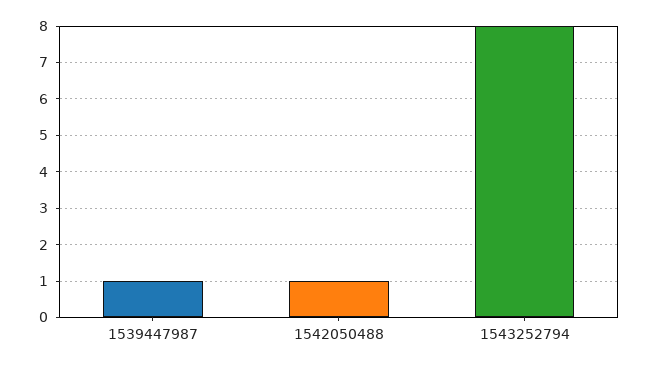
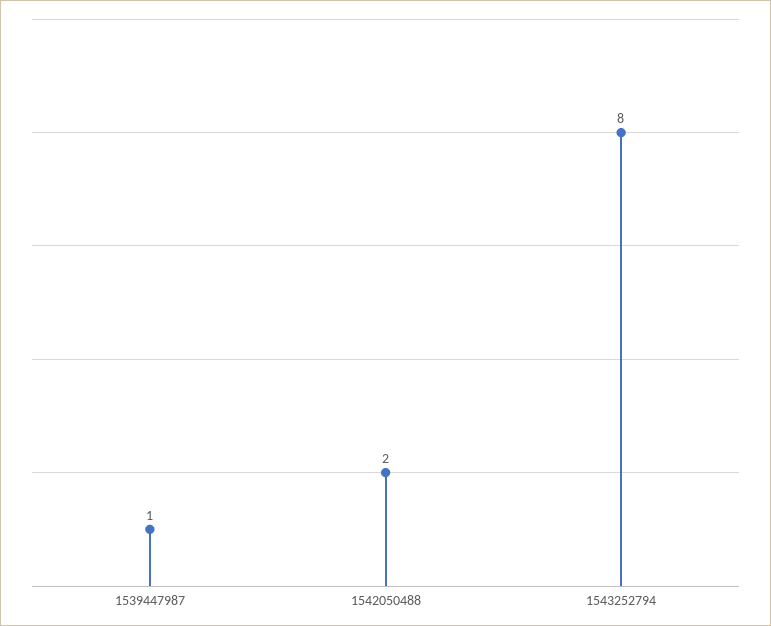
1542050488: 1 -> 2

